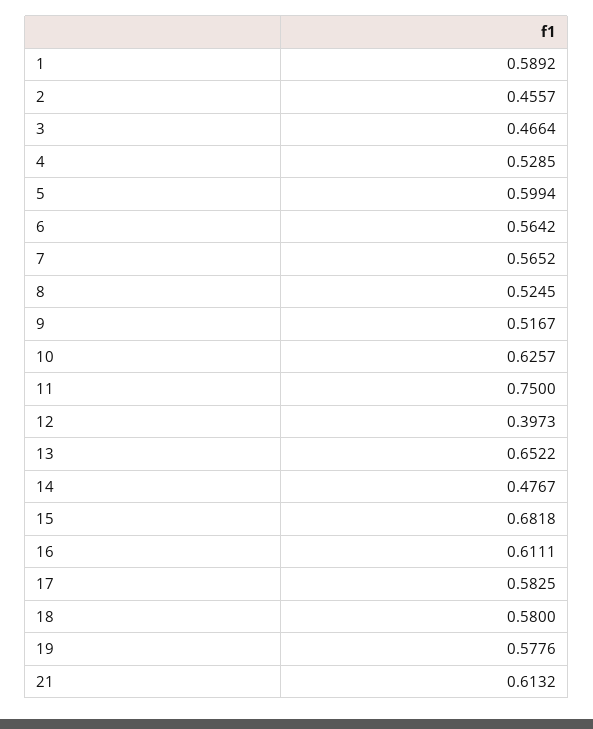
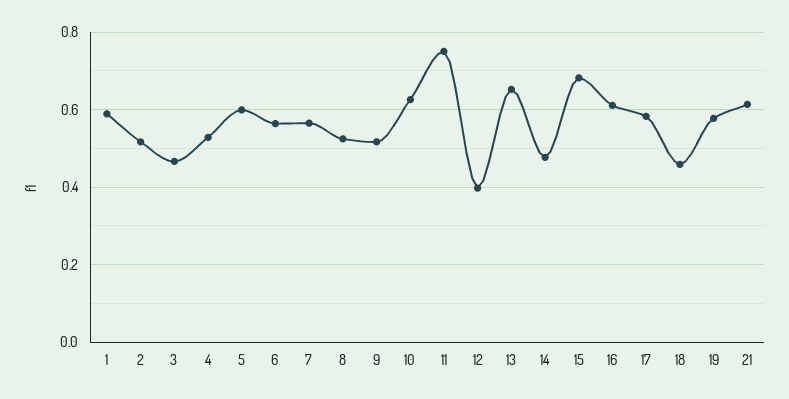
2: 0.4557 -> 0.52
18: 0.58 -> 0.46

